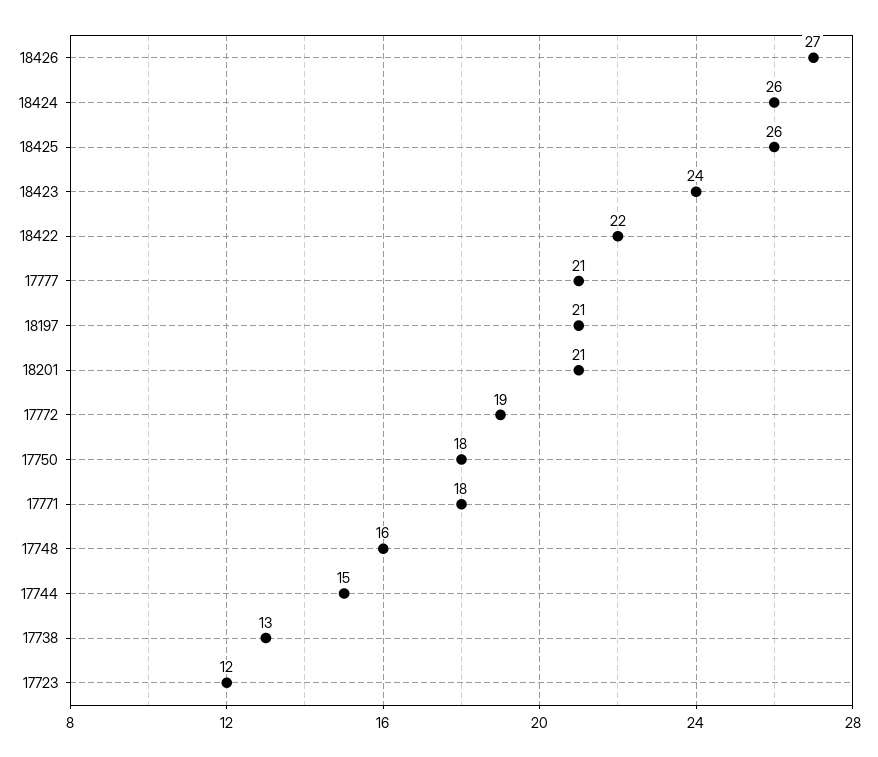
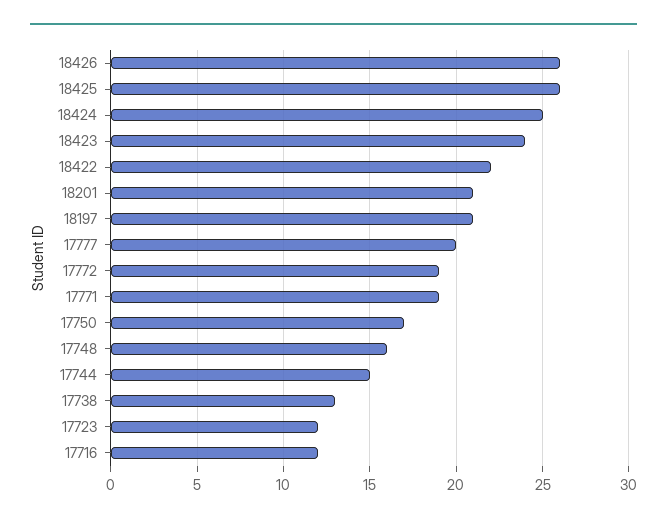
18426: 27 -> 26
18424: 26 -> 25
17777: 21 -> 20
17750: 18 -> 17
17771: 18 -> 19
17716: none -> 12

